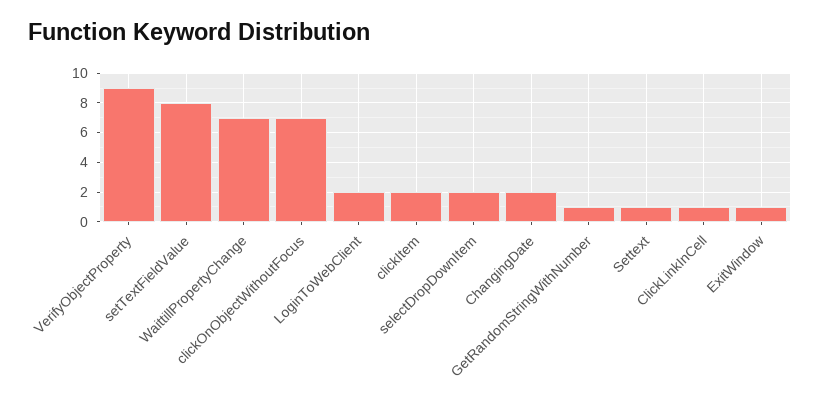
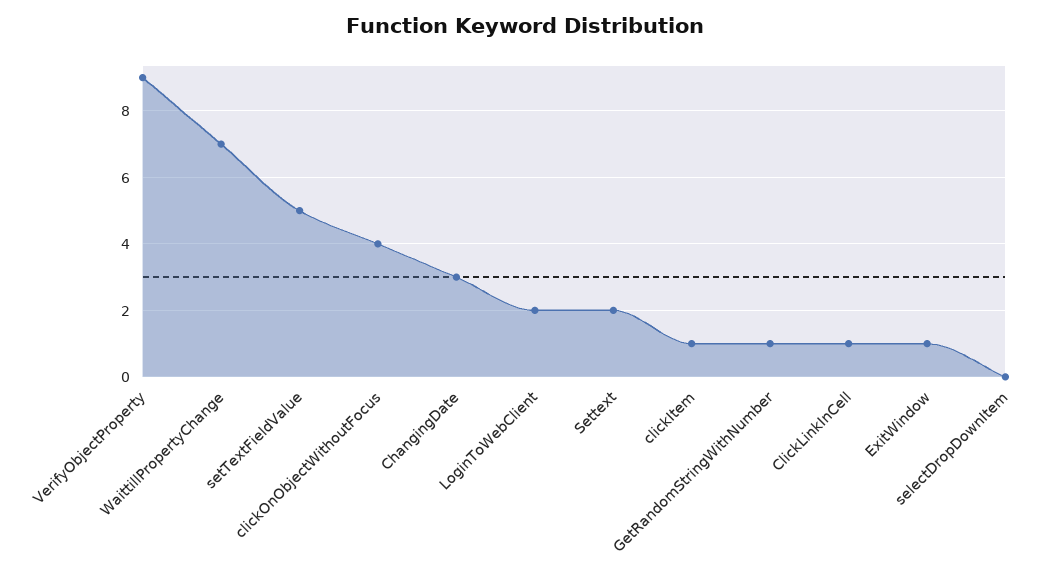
setTextFieldValue: 8 -> 5
clickOnObjectWithoutFocus: 7 -> 4
clickItem: 2 -> 1
selectDropDownItem: 2 -> 0
ChangingDate: 2 -> 3
Settext: 1 -> 2

